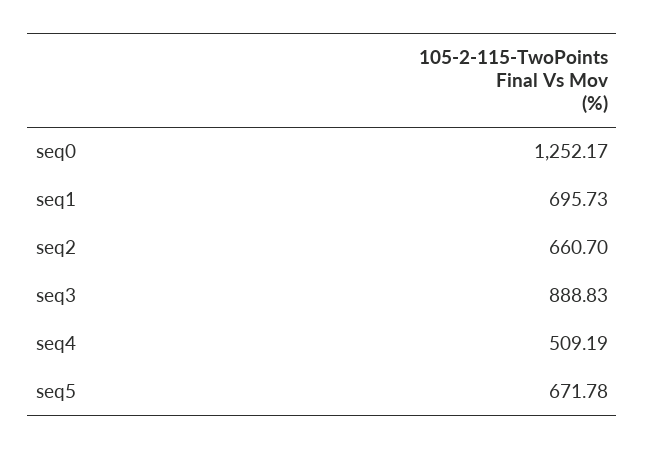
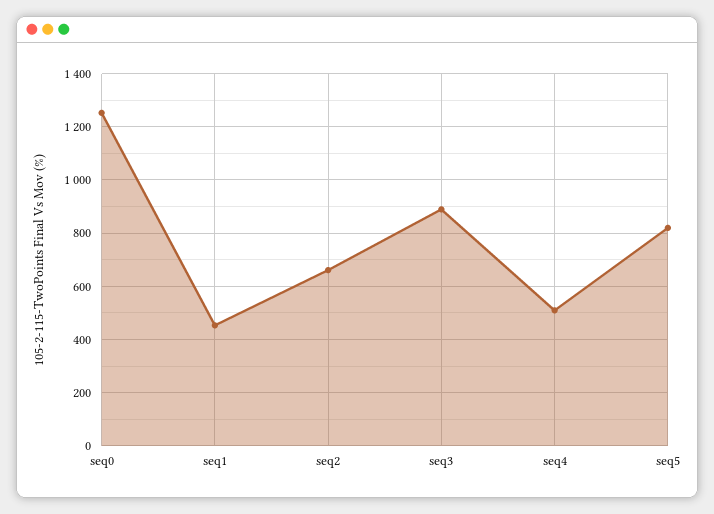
seq1: 695.73 -> 450
seq5: 671.78 -> 825

